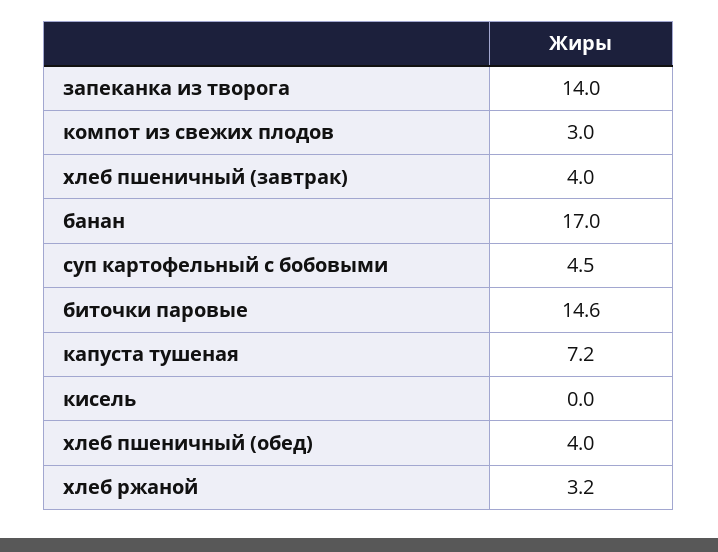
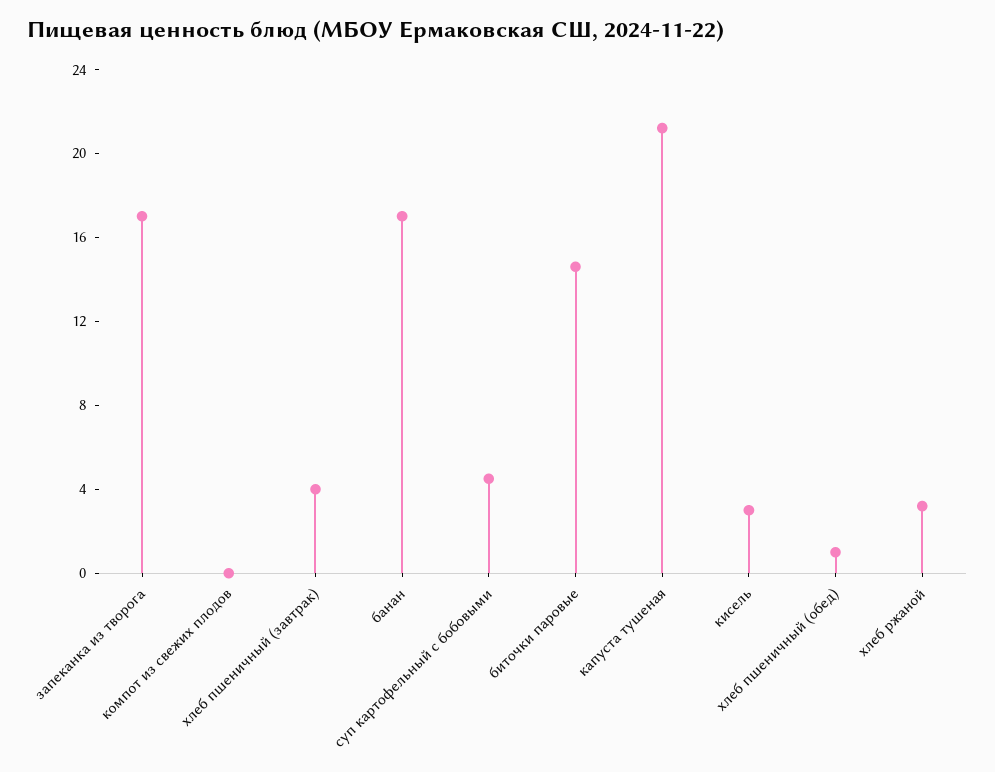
запеканка из творога: 14 -> 17
компот из свежих плодов: 3 -> 0
капуста тушеная: 7.2 -> 21
кисель: 0 -> 3
хлеб пшеничный (обед): 4 -> 1

